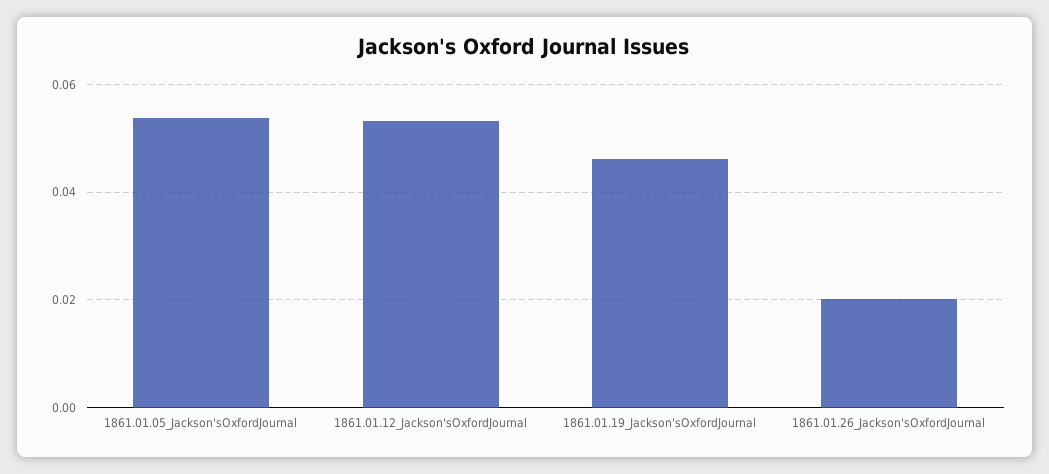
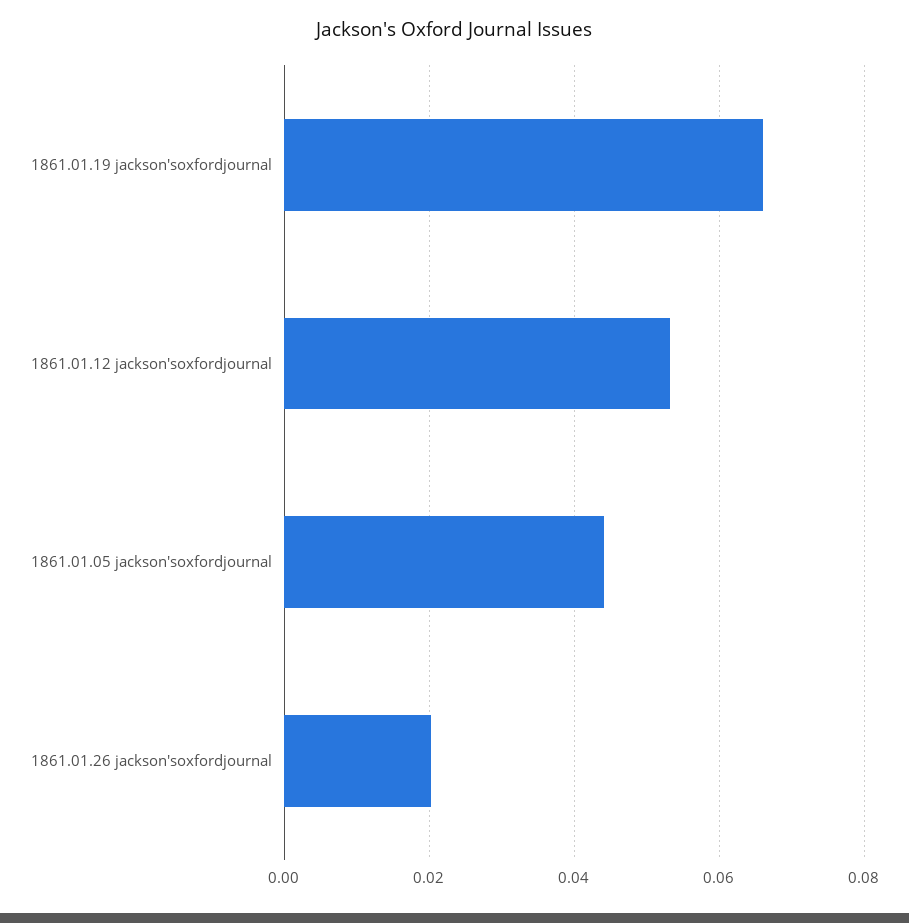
1861.01.05_Jackson'sOxfordJournal: 0.054 -> 0.044
1861.01.19_Jackson'sOxfordJournal: 0.046 -> 0.066

